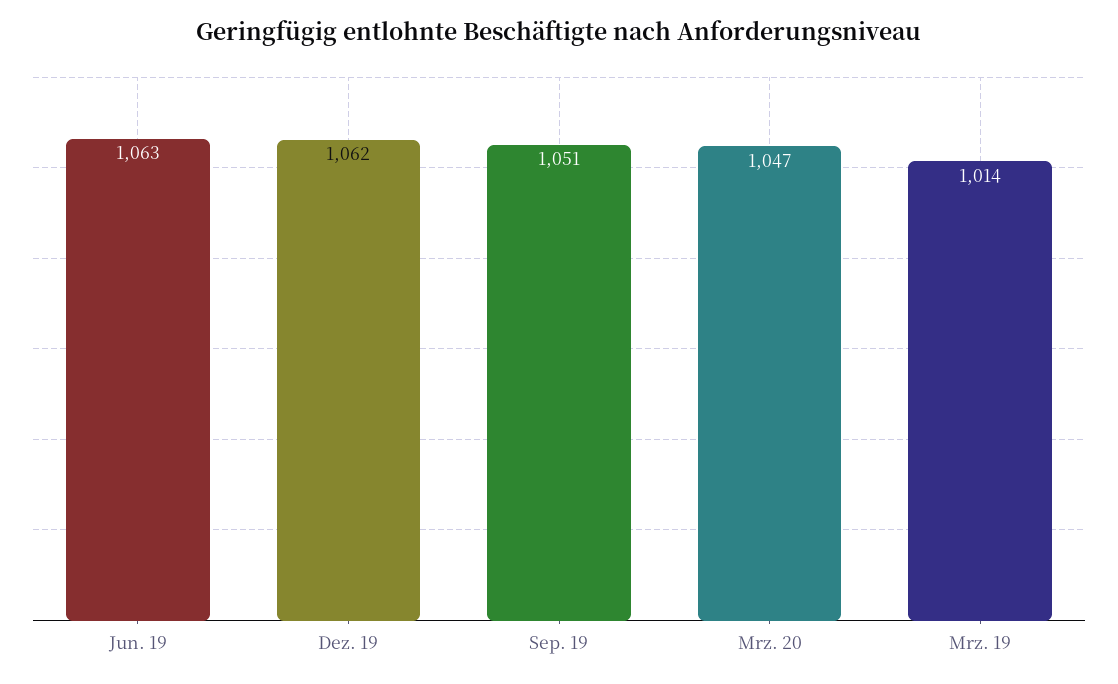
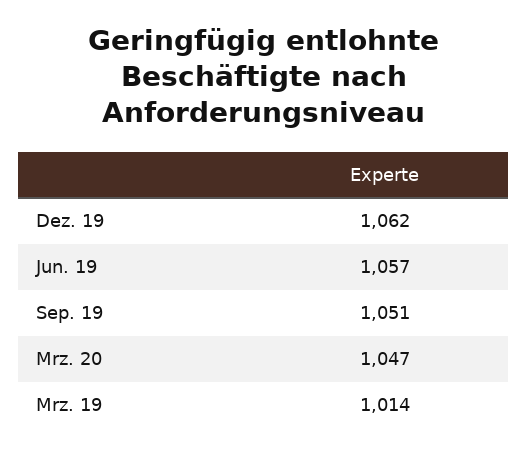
Jun. 19: 1063 -> 1057

